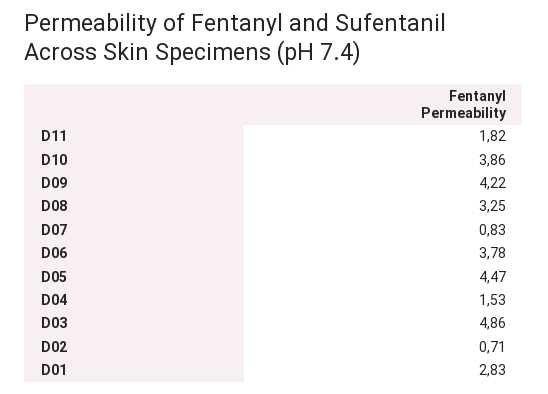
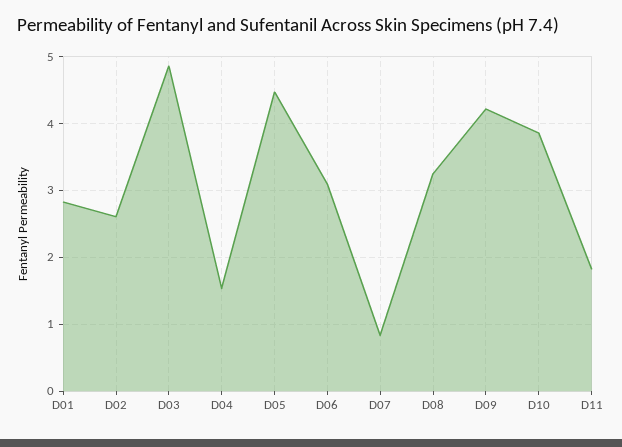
D06: 3.78 -> 3.1
D02: 0.71 -> 2.6

